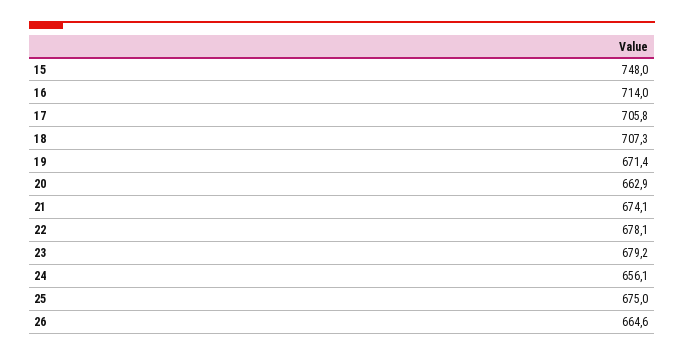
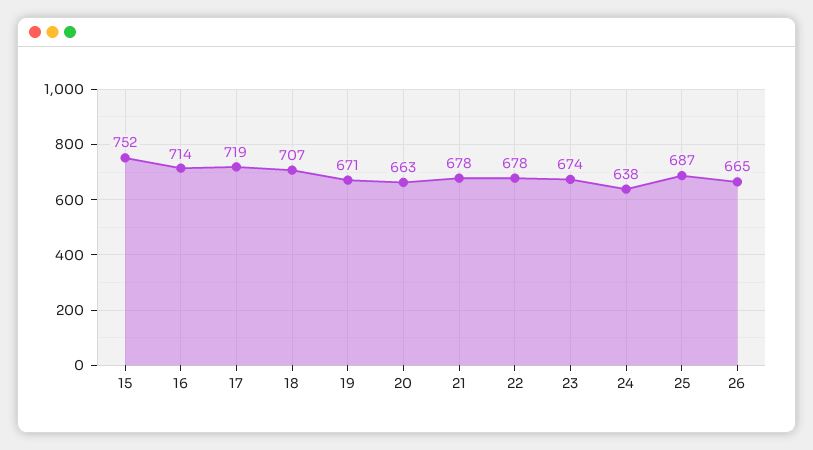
15: 748 -> 752
17: 705.8 -> 719
21: 674.1 -> 678
23: 679.2 -> 674
24: 656.1 -> 638
25: 675 -> 687

